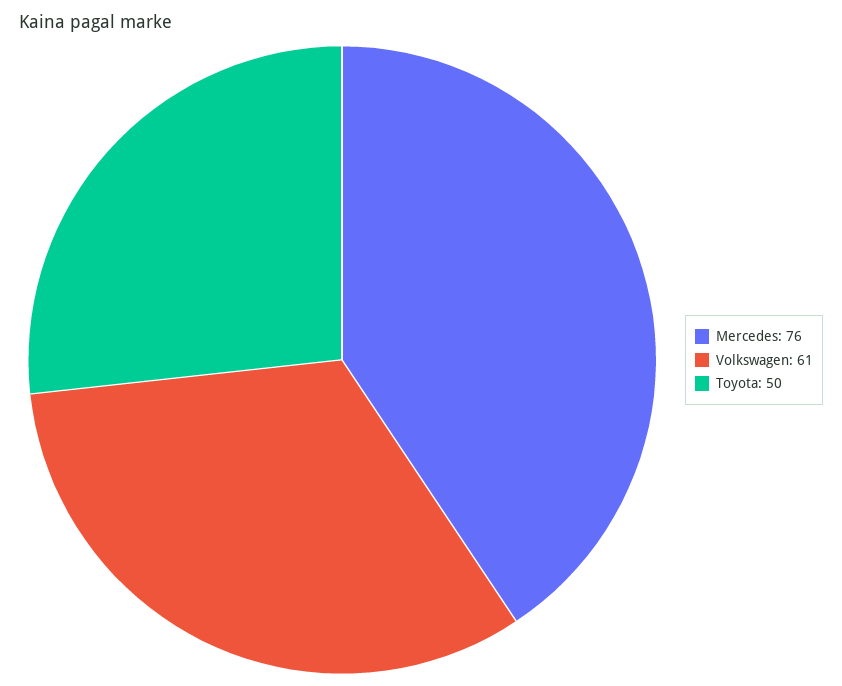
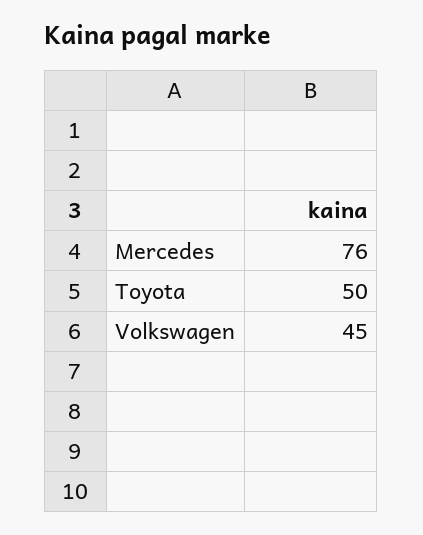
Volkswagen: 61 -> 45

